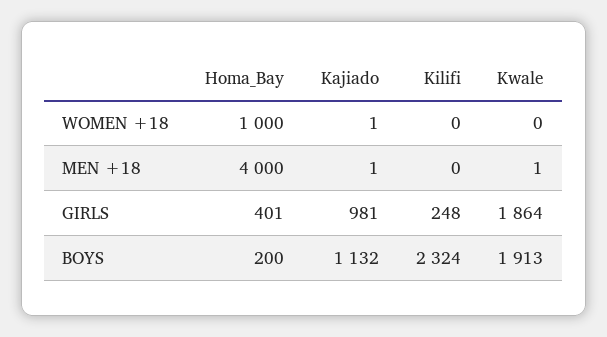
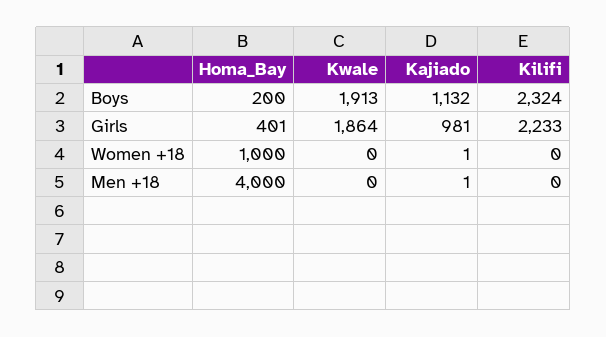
Kwale, MEN +18: 1 -> 0
Kilifi, GIRLS: 248 -> 2233

